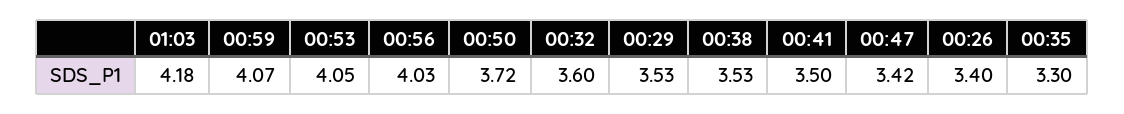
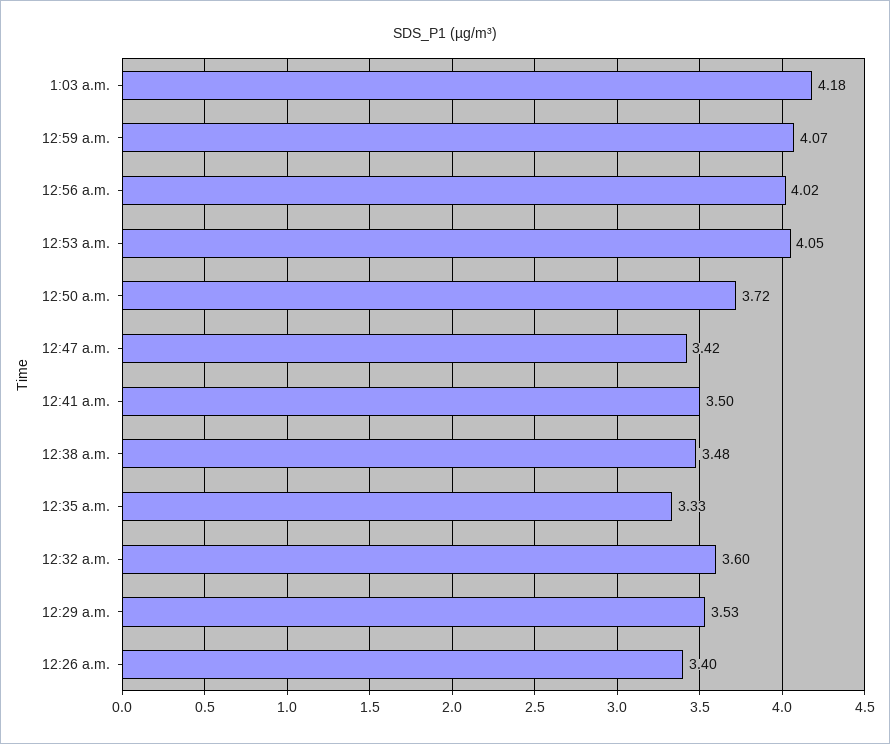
00:56: 4.03 -> 4.02
00:38: 3.53 -> 3.48
00:35: 3.3 -> 3.33

